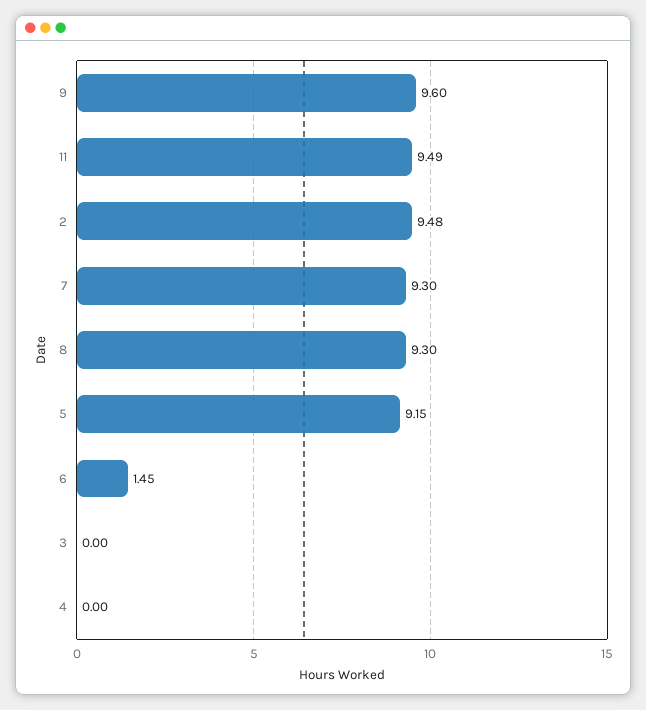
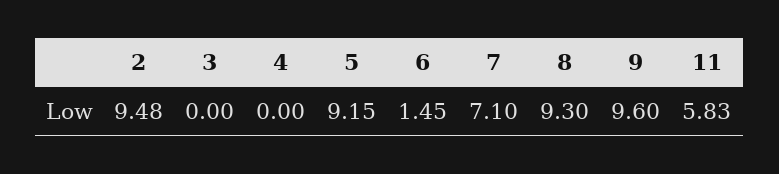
11: 9.49 -> 5.83
7: 9.3 -> 7.1

